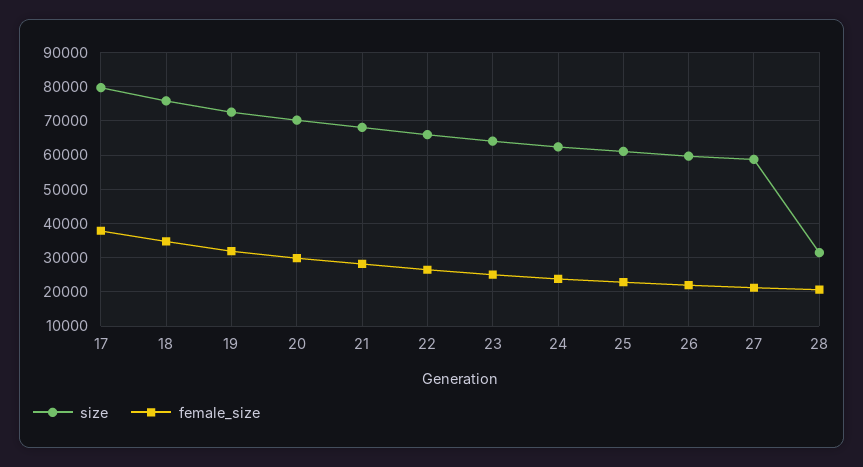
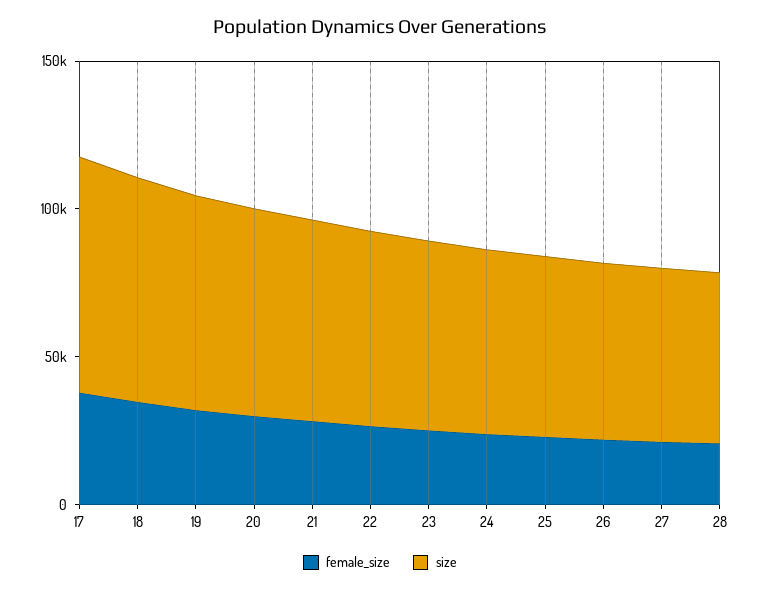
size, 28: 32000 -> 60000

